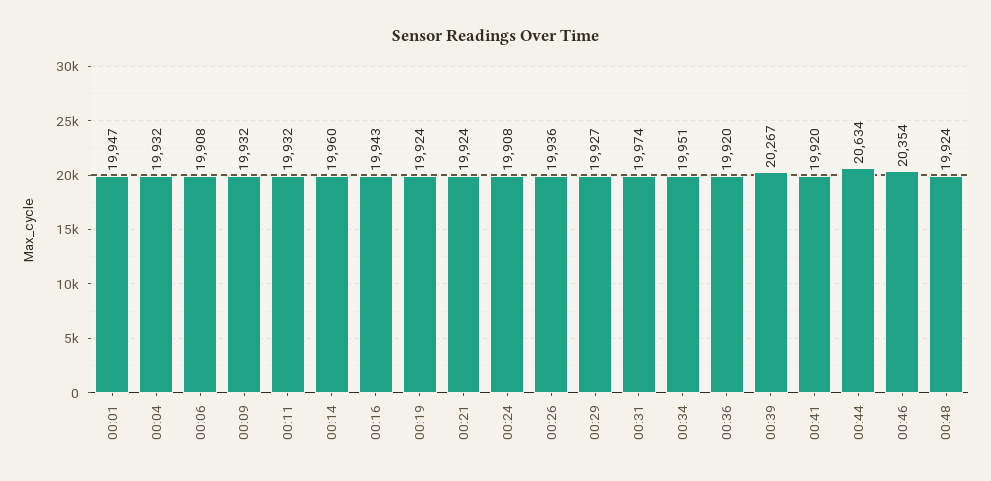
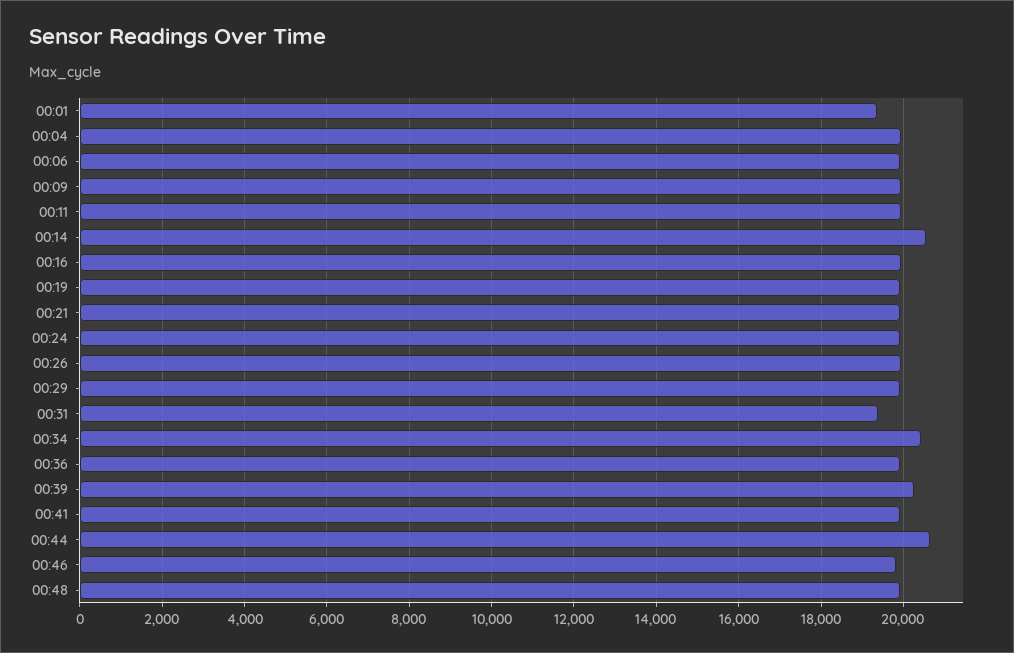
00:01: 19947 -> 19400
00:14: 19960 -> 20600
00:31: 19974 -> 19400
00:34: 19951 -> 20400
00:46: 20354 -> 19800

